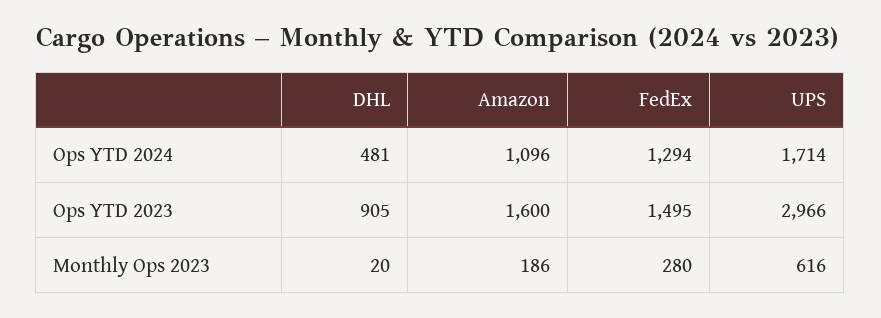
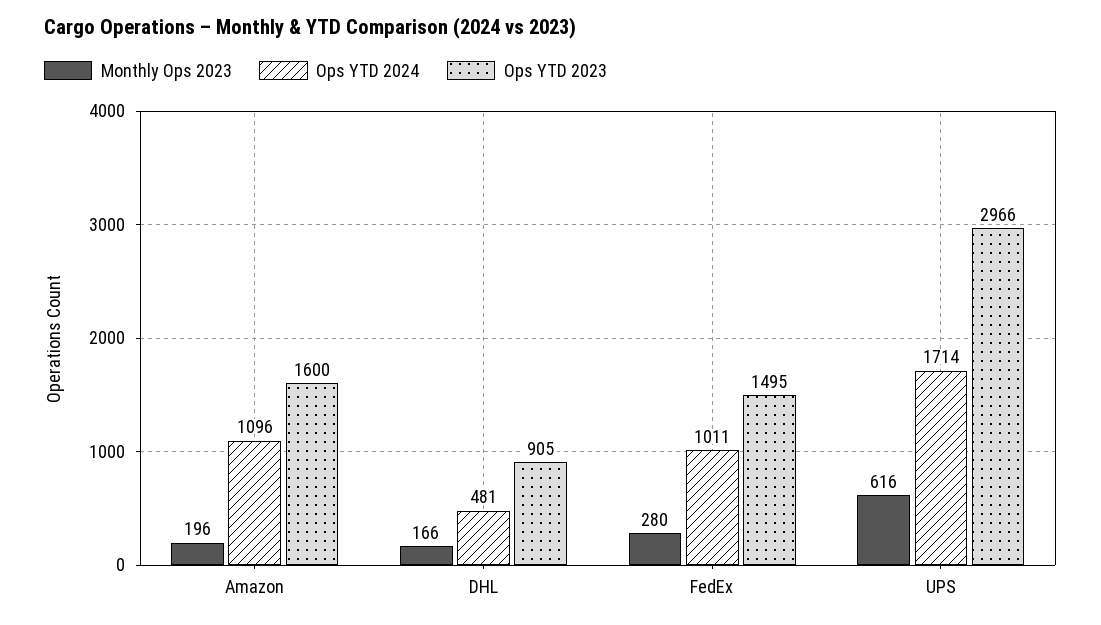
Ops YTD 2024, FedEx: 1294 -> 1011
Monthly Ops 2023, DHL: 20 -> 166
Monthly Ops 2023, Amazon: 186 -> 196

